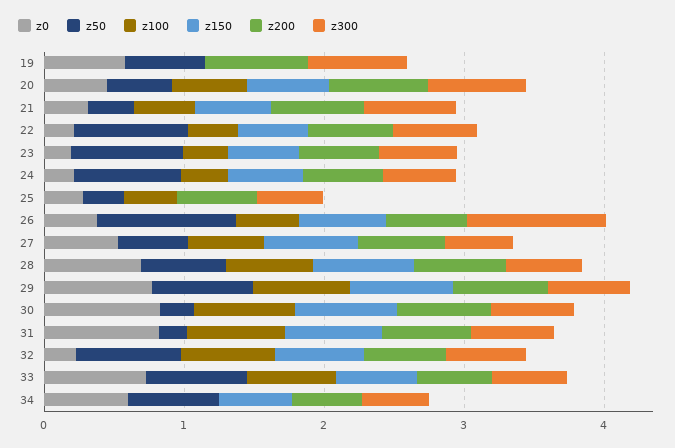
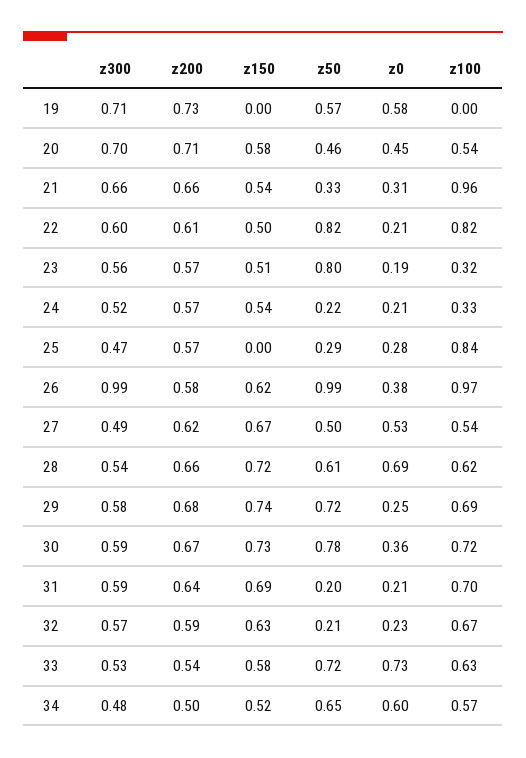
z100, 21: 0.4 -> 0.96
z100, 22: 0.4 -> 0.82
z50, 24: 0.8 -> 0.22
z100, 25: 0.4 -> 0.84
z100, 26: 0.4 -> 0.97
z0, 29: 0.8 -> 0.25
z0, 30: 0.8 -> 0.36
z50, 30: 0.2 -> 0.78
z0, 31: 0.8 -> 0.21
z50, 32: 0.8 -> 0.21
z100, 34: 0 -> 0.57

